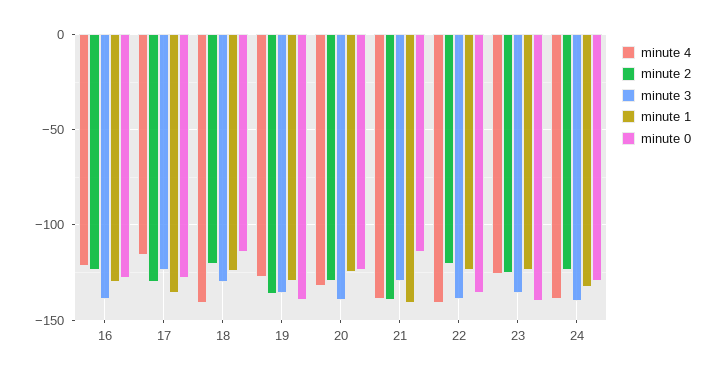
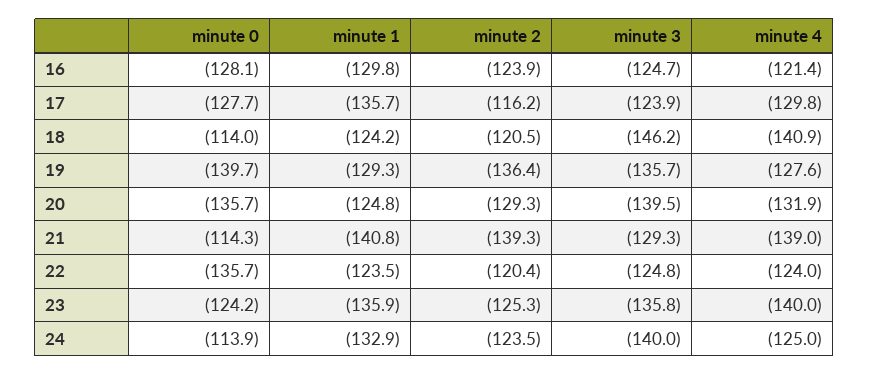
minute 3, 16: -140 -> -124.7
minute 4, 17: -115 -> -129.8
minute 2, 17: -130 -> -116.2
minute 3, 18: -130 -> -146.2
minute 0, 20: -125 -> -135.7
minute 4, 22: -140 -> -124
minute 3, 22: -140 -> -124.8
minute 4, 23: -125 -> -140
minute 1, 23: -125 -> -135.9
minute 0, 23: -140 -> -124.2
minute 4, 24: -140 -> -125
minute 0, 24: -130 -> -113.9

